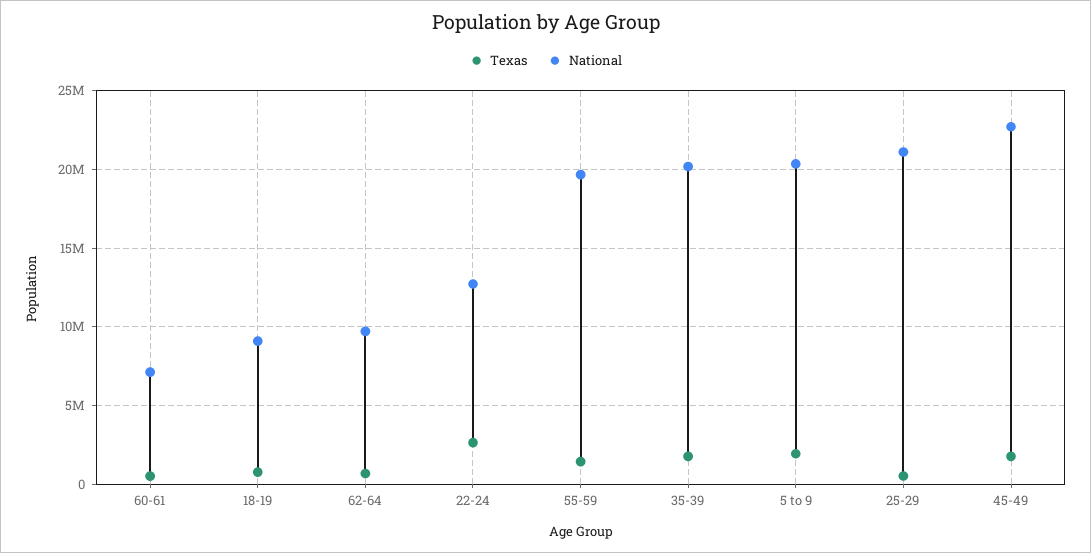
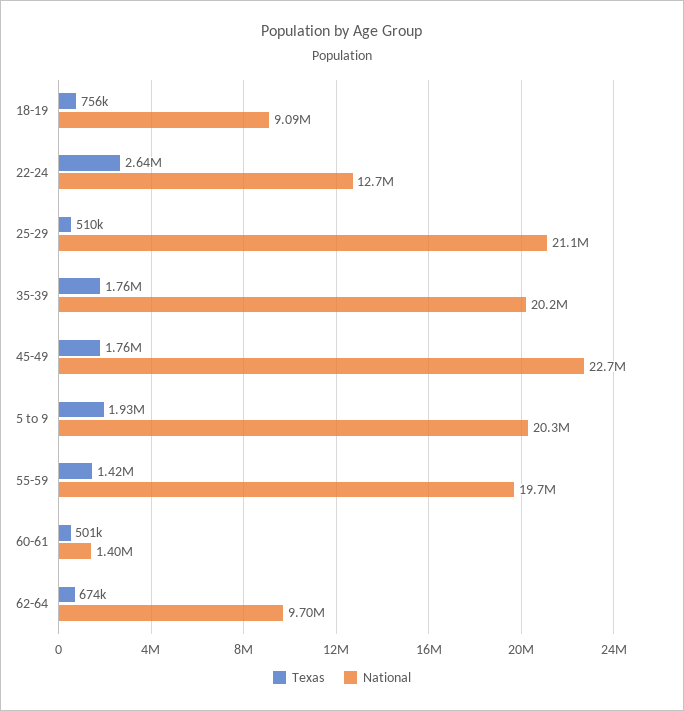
National, 60-61: 7000000 -> 1400000

